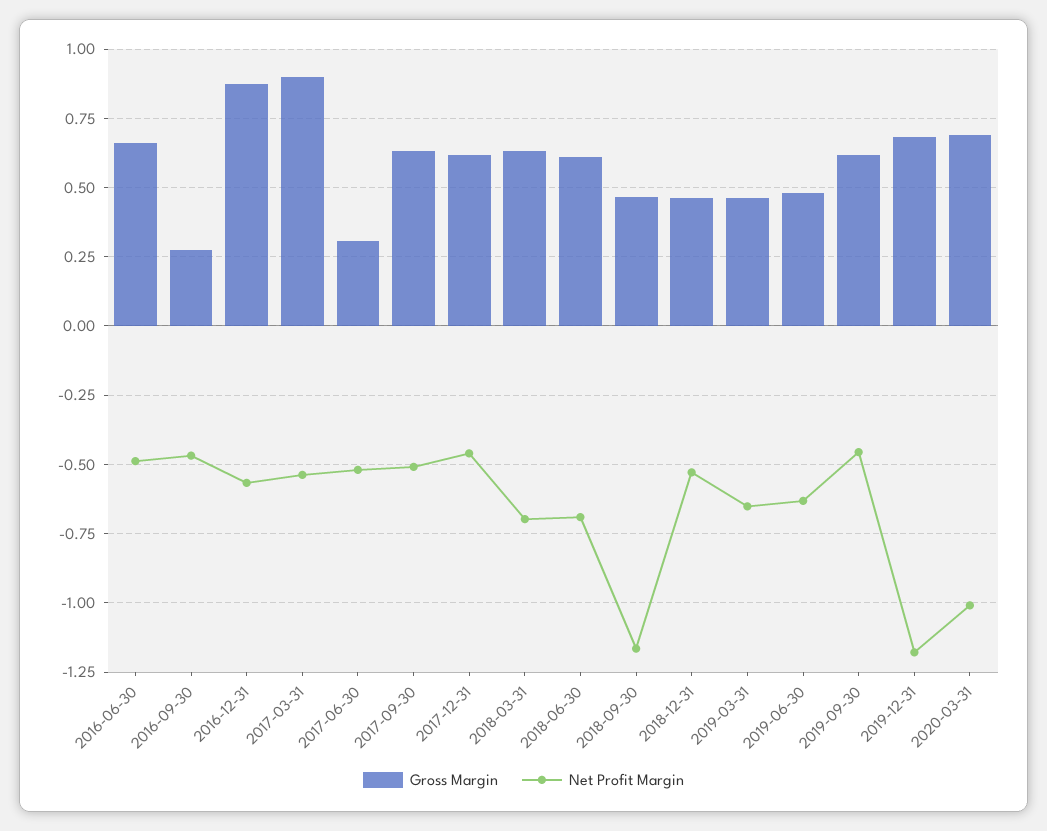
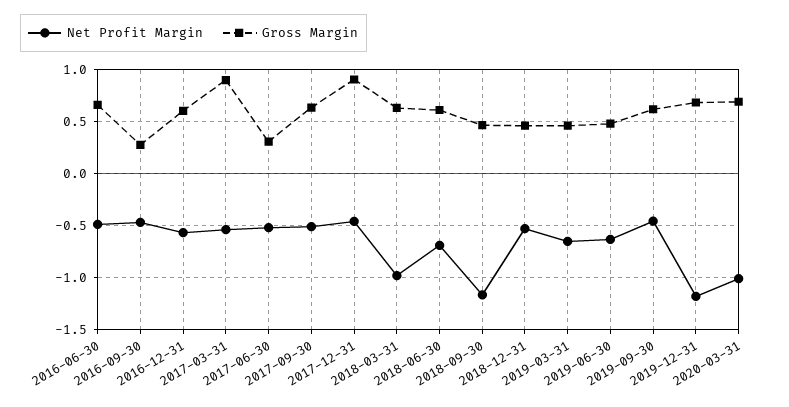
Gross Margin, 2016-12-31: 0.875 -> 0.6
Gross Margin, 2017-12-31: 0.625 -> 0.9
Net Profit Margin, 2018-03-31: -0.7 -> -1

